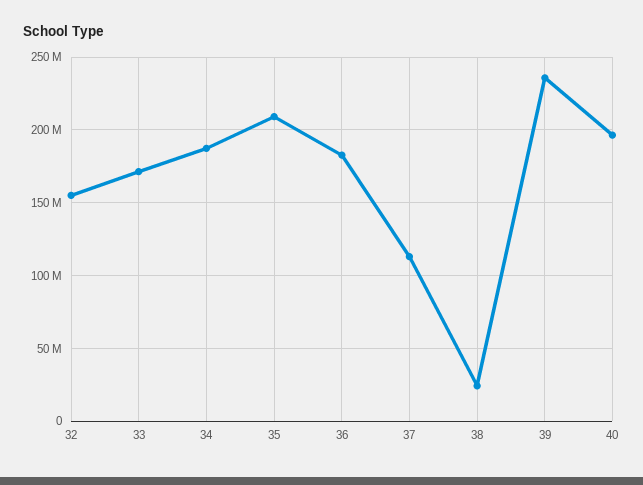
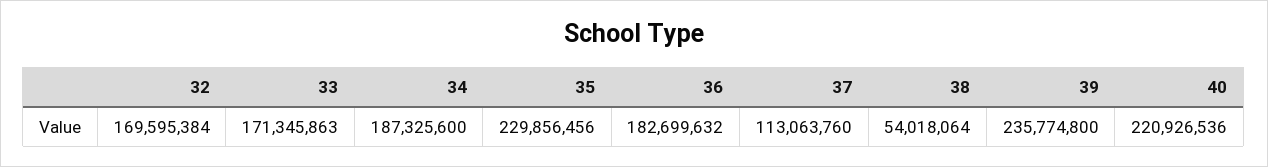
32: 155000000 -> 169595384
35: 210000000 -> 229856456
38: 25000000 -> 54018064
40: 195000000 -> 220926536

